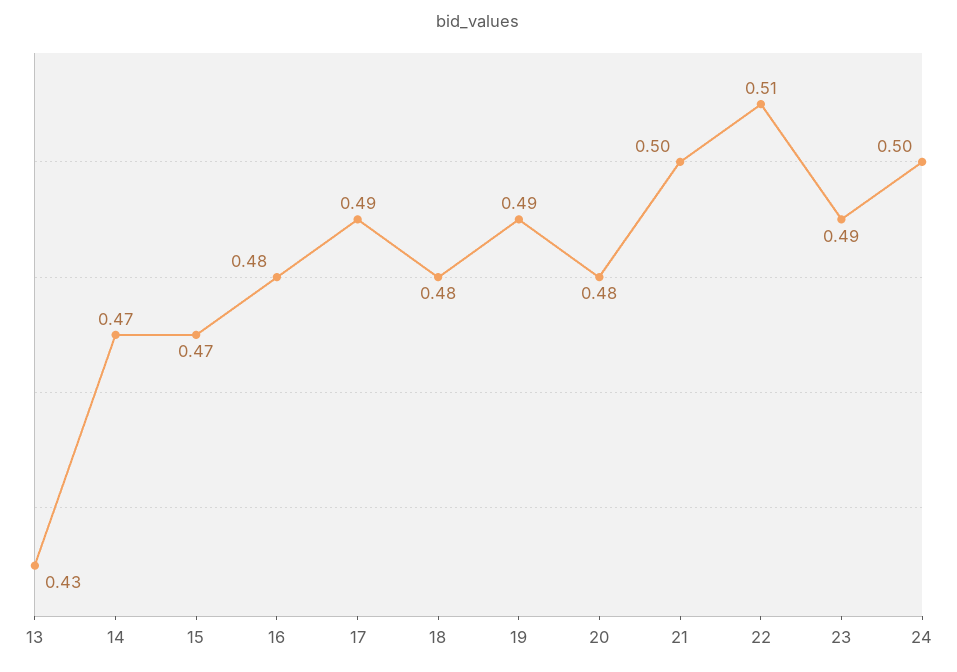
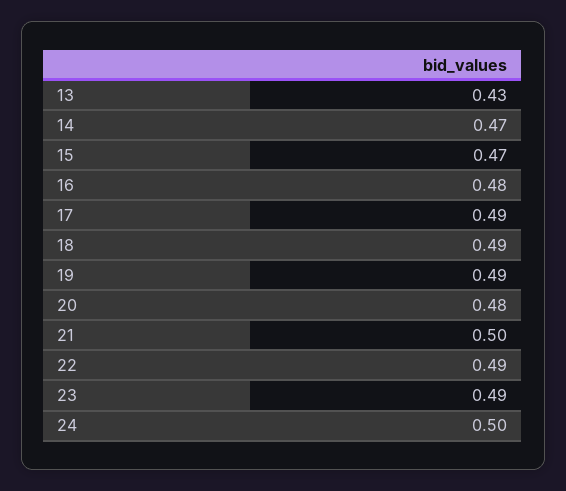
18: 0.48 -> 0.49
22: 0.51 -> 0.49

